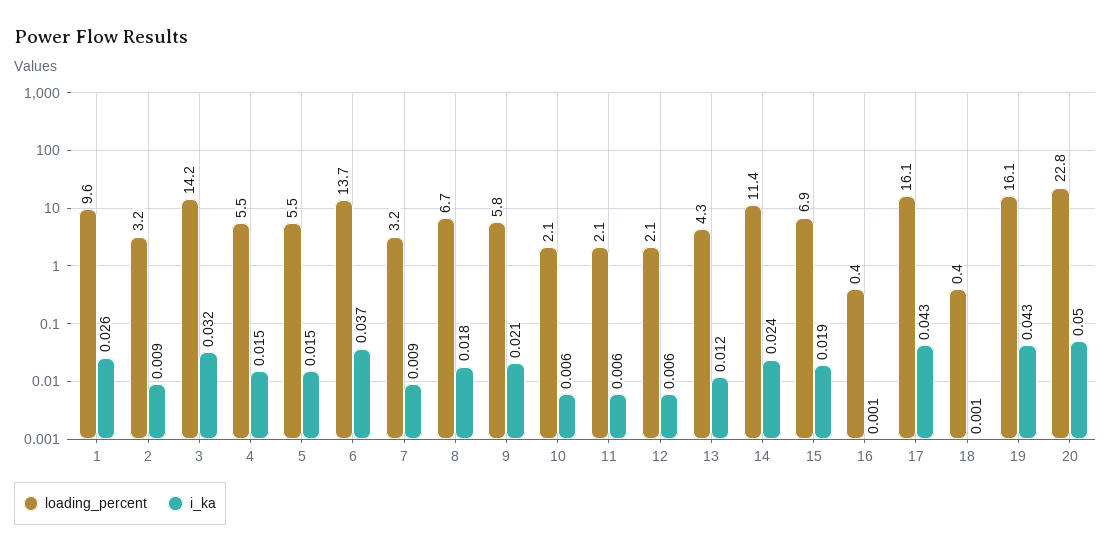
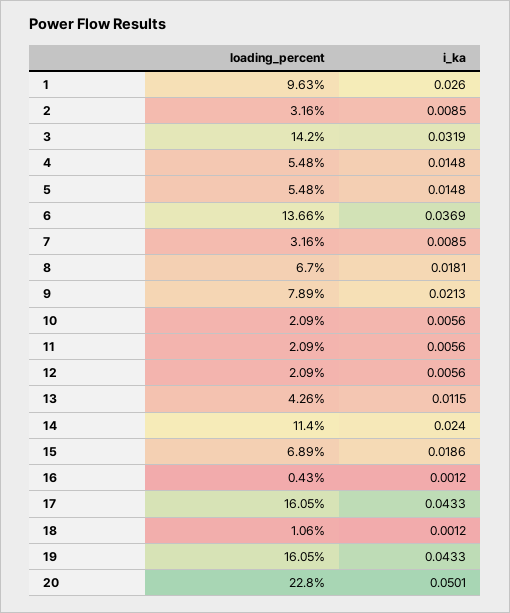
loading_percent, 9: 5.8 -> 7.89
loading_percent, 18: 0.4 -> 1.06

